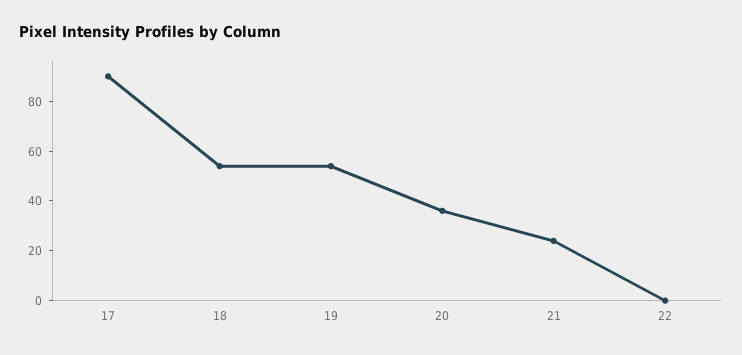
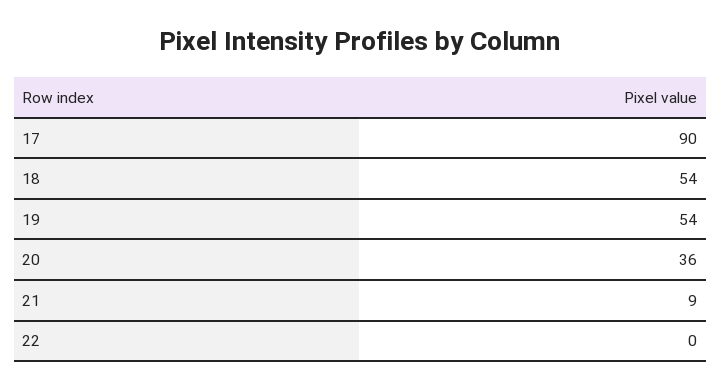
21: 25 -> 9

